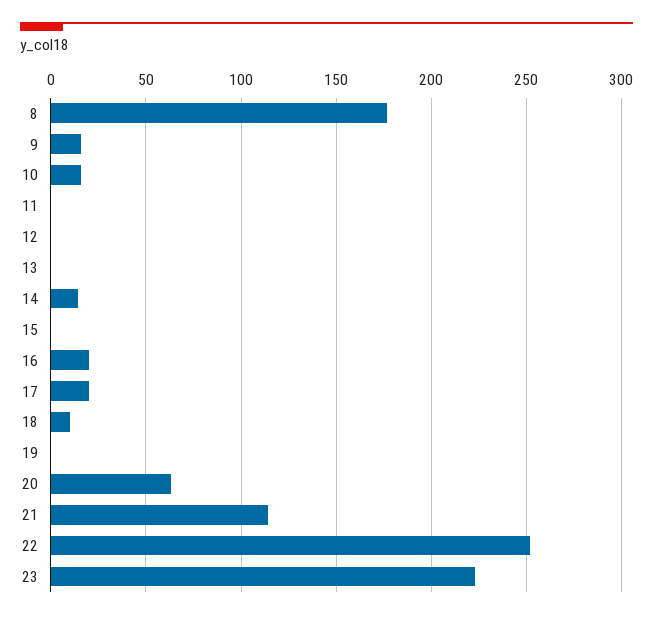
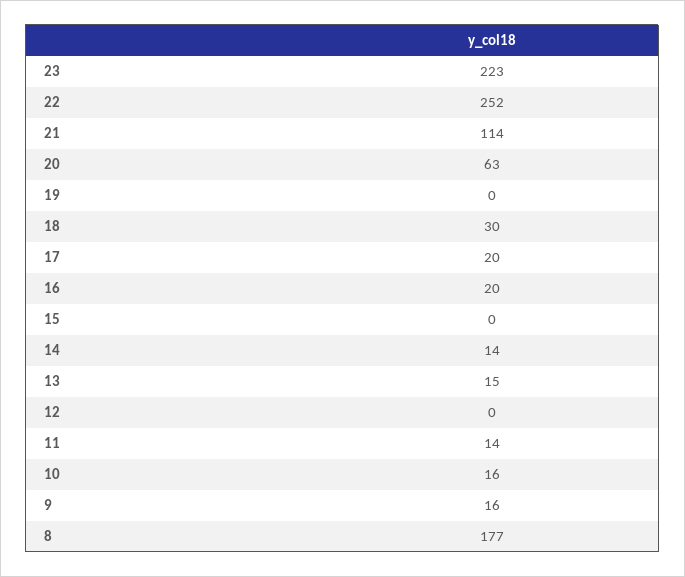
11: 0 -> 14
13: 0 -> 15
18: 10 -> 30

